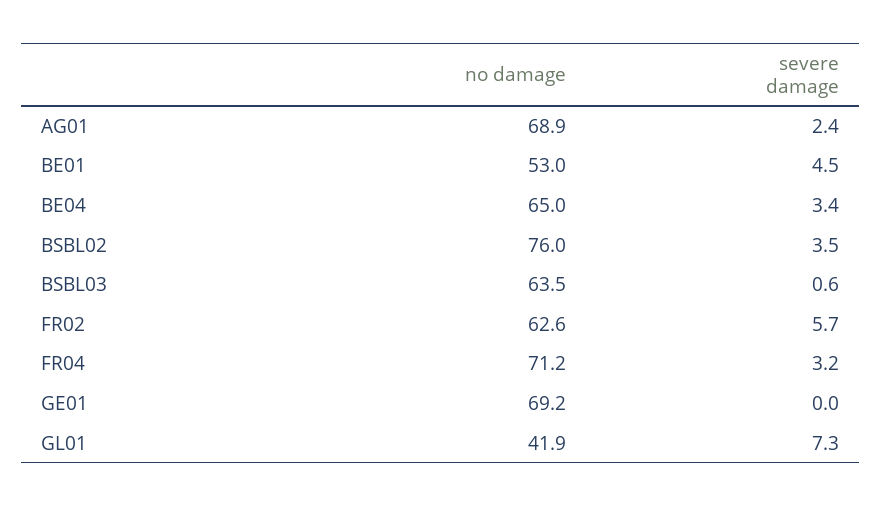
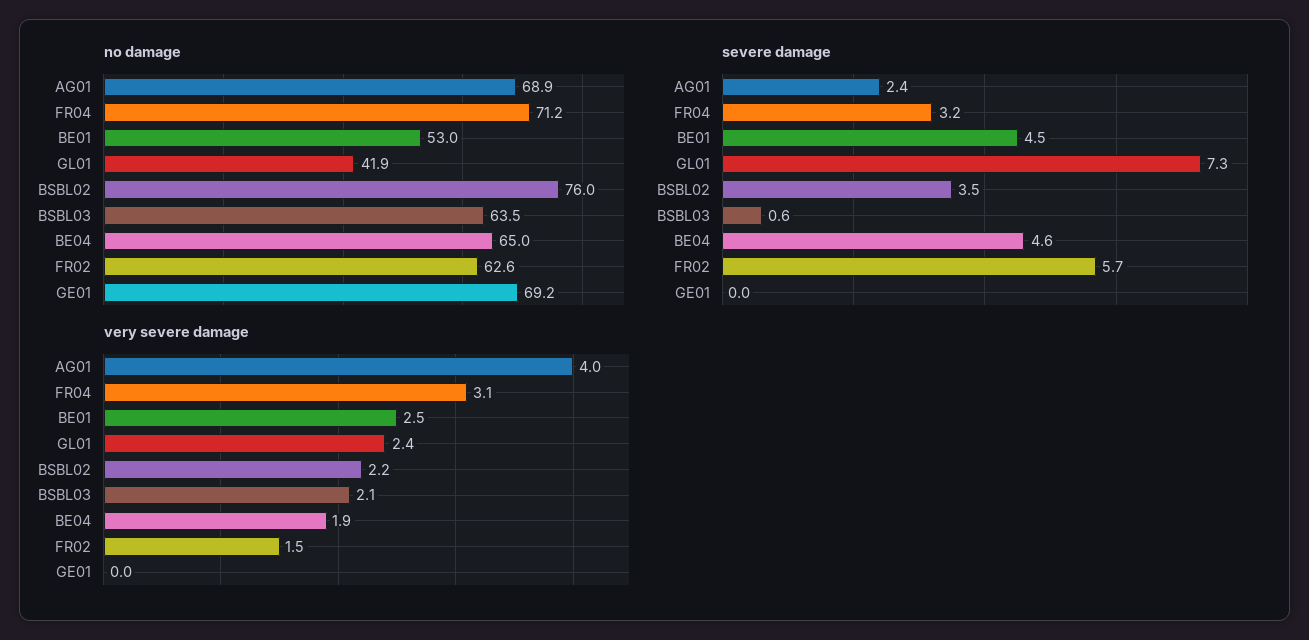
severe damage, BE04: 3.4 -> 4.6
very severe damage, AG01: none -> 4
very severe damage, FR04: none -> 3.1
very severe damage, BE01: none -> 2.5
very severe damage, GL01: none -> 2.4
very severe damage, BSBL02: none -> 2.2
very severe damage, BSBL03: none -> 2.1
very severe damage, BE04: none -> 1.9
very severe damage, FR02: none -> 1.5
very severe damage, GE01: none -> 0

